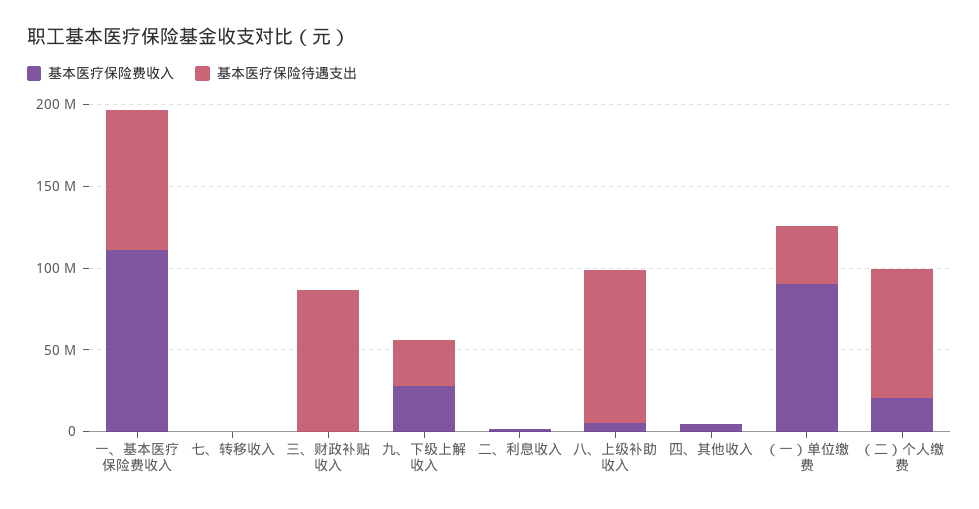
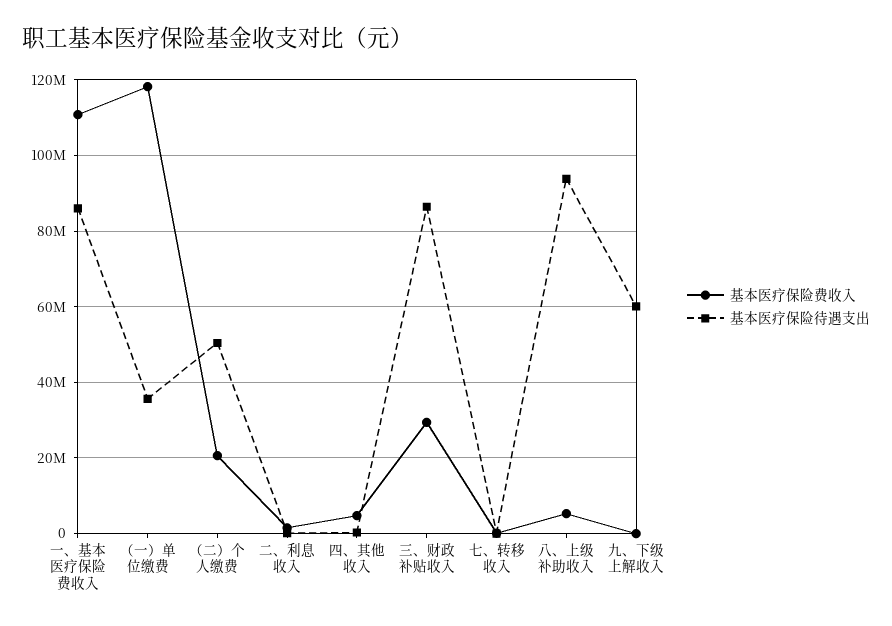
基本医疗保险费收入, 三、财政补贴收入: 0 -> 30000000
基本医疗保险费收入, 九、下级上解收入: 30000000 -> 0
基本医疗保险待遇支出, 九、下级上解收入: 30000000 -> 60000000
基本医疗保险费收入, （一）单位缴费: 90000000 -> 118000000
基本医疗保险待遇支出, （二）个人缴费: 80000000 -> 50000000

